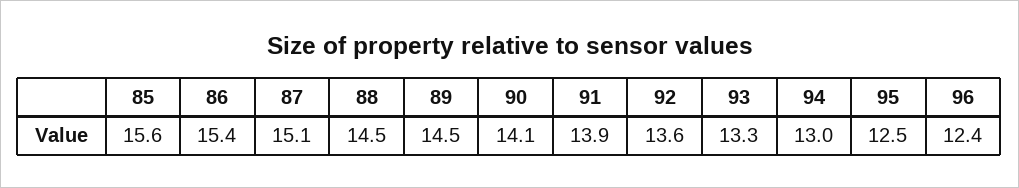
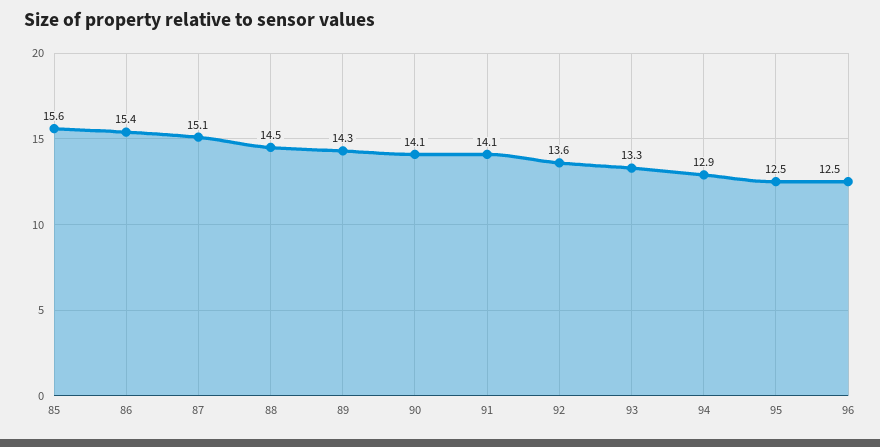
89: 14.5 -> 14.3
91: 13.9 -> 14.1
94: 13 -> 12.9
96: 12.4 -> 12.5

